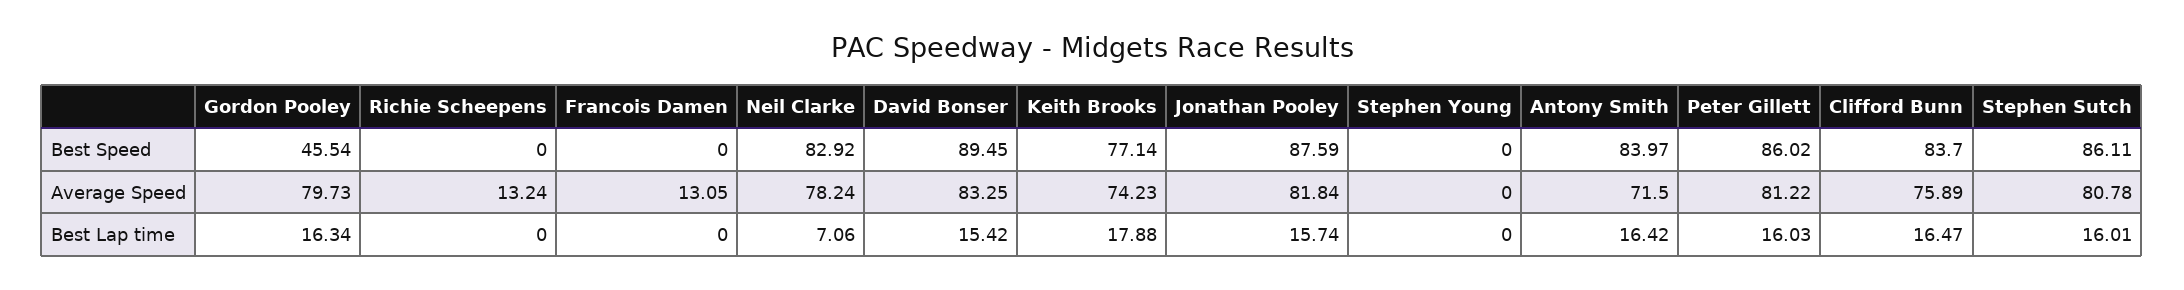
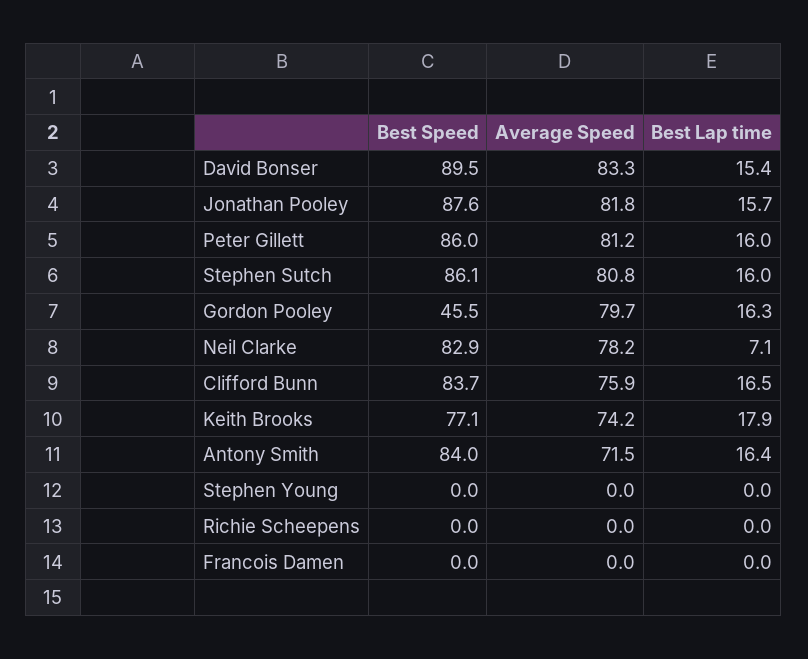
Richie Scheepens, Average Speed: 13.24 -> 0
Francois Damen, Average Speed: 13.05 -> 0

